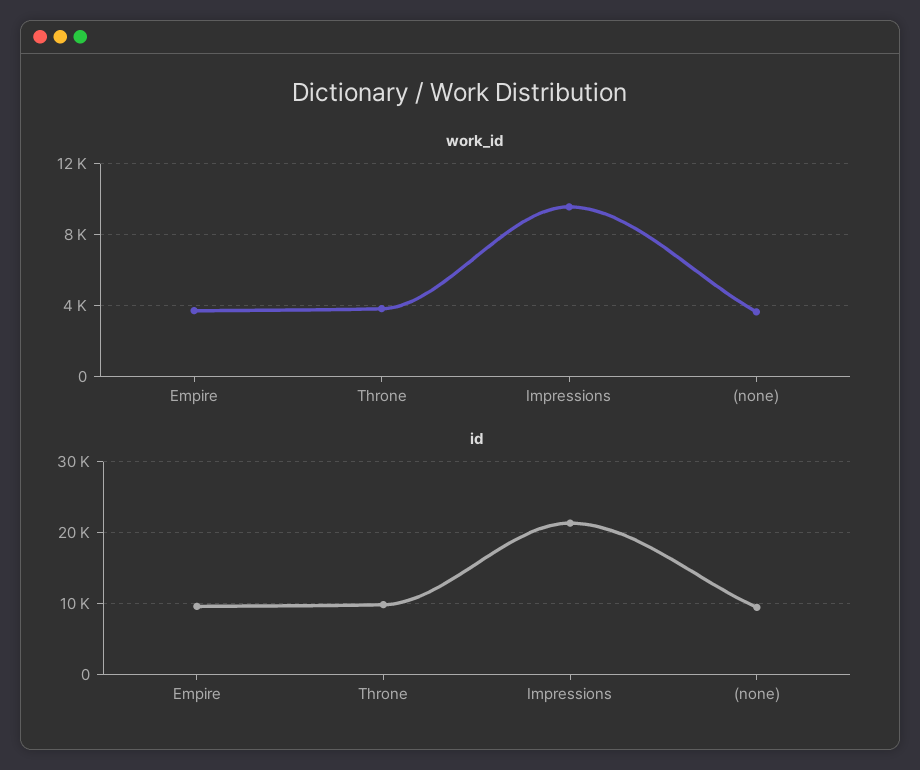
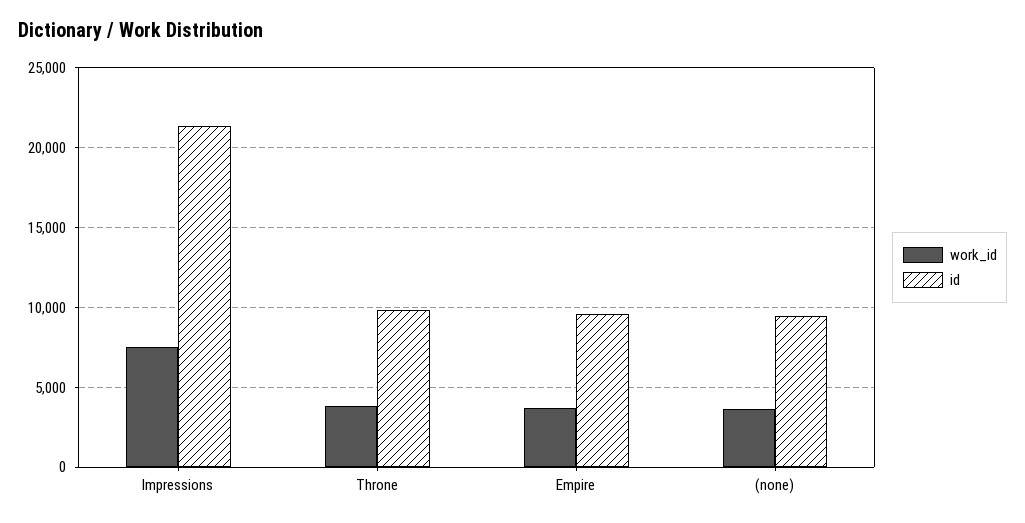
work_id, Impressions: 9500 -> 7500

